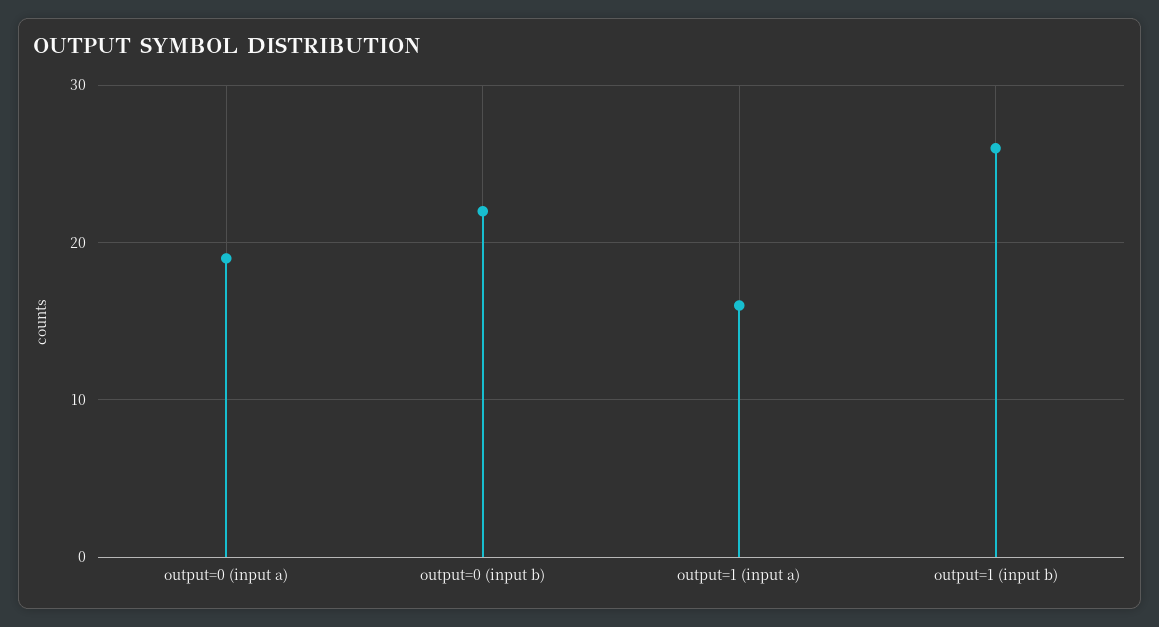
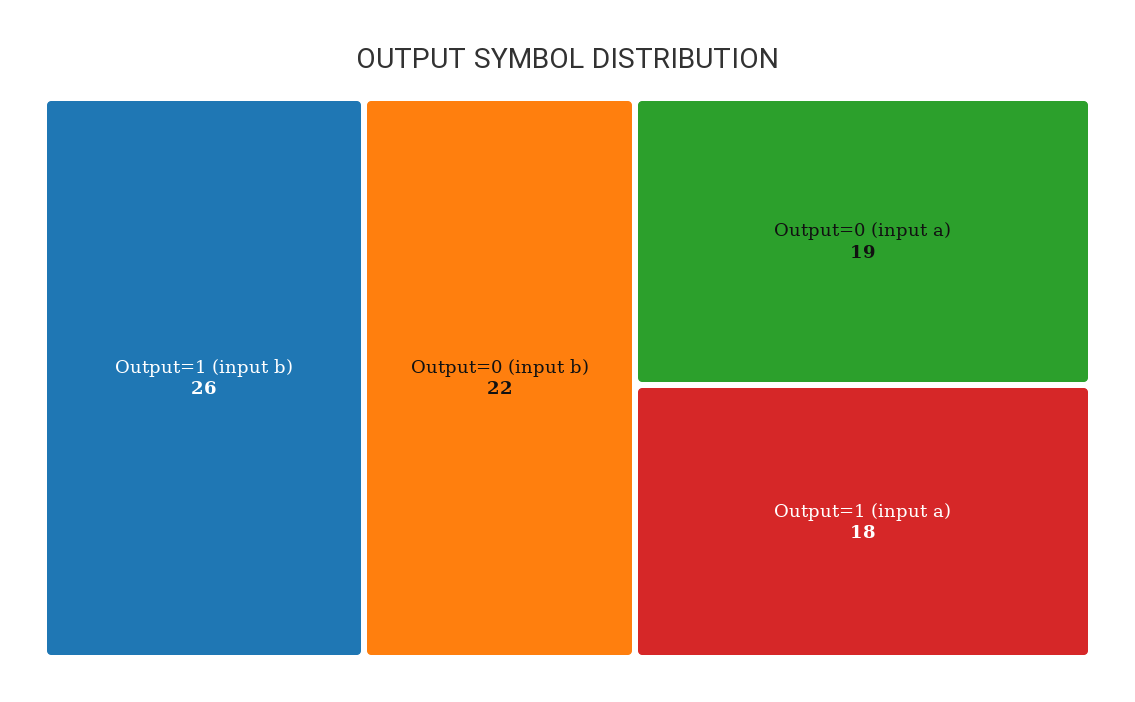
output=1 (input a): 16 -> 18

